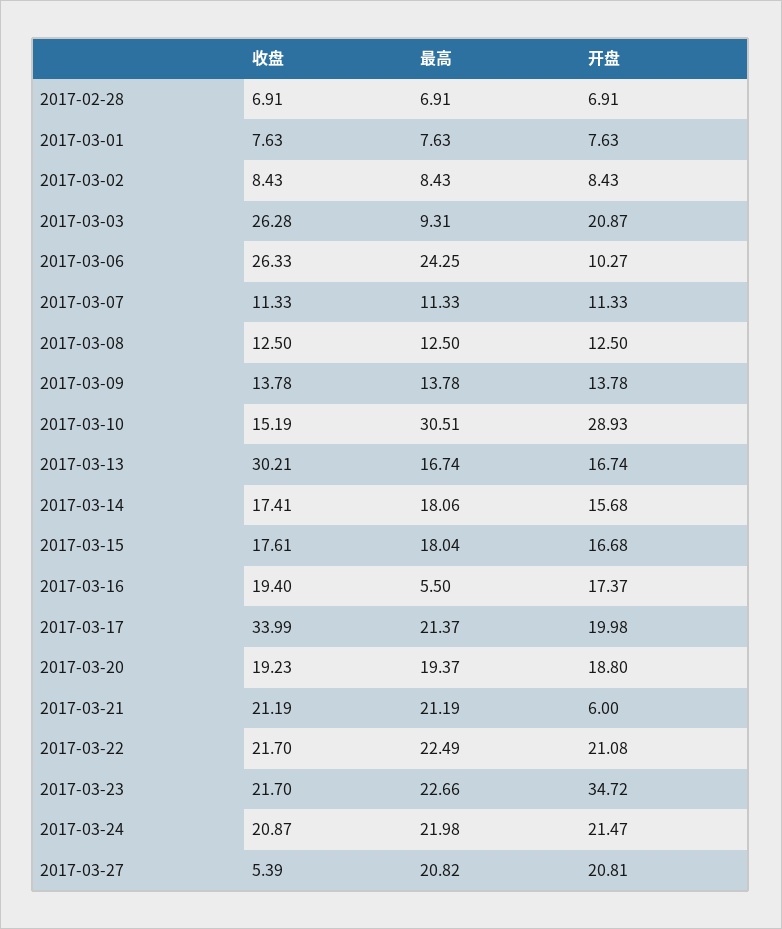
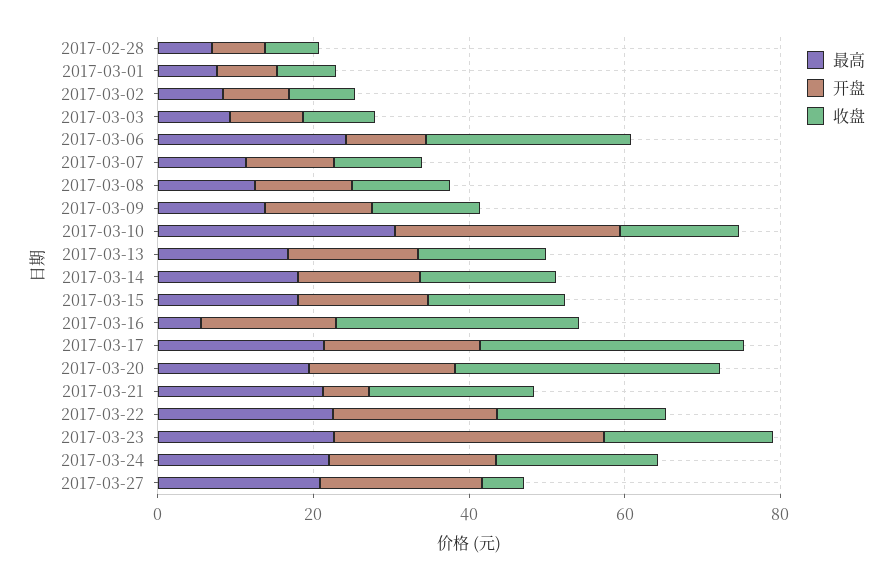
收盘, 2017-03-03: 26.28 -> 10
开盘, 2017-03-03: 20.87 -> 10
收盘, 2017-03-13: 30.21 -> 15
收盘, 2017-03-16: 19.4 -> 30
收盘, 2017-03-20: 19.23 -> 35

